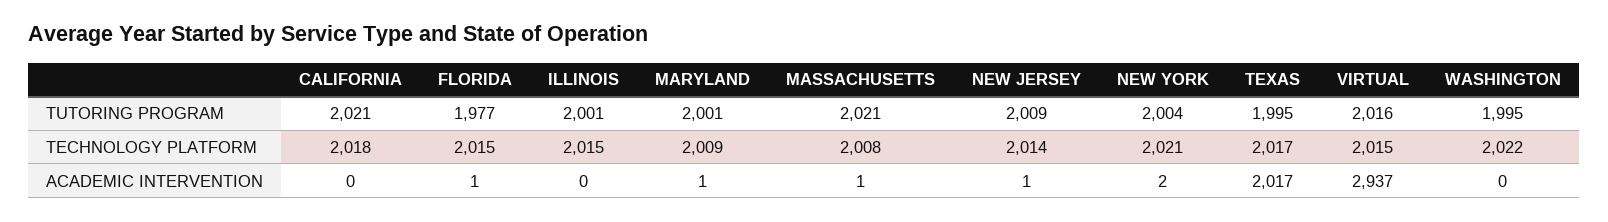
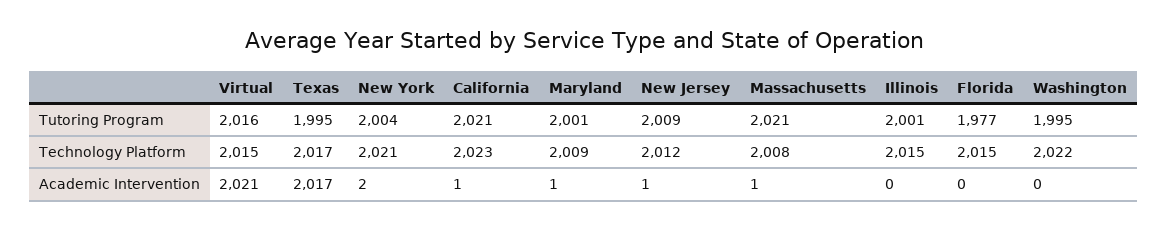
CALIFORNIA, TECHNOLOGY PLATFORM: 2018 -> 2023
NEW JERSEY, TECHNOLOGY PLATFORM: 2014 -> 2012
CALIFORNIA, ACADEMIC INTERVENTION: 0 -> 1
FLORIDA, ACADEMIC INTERVENTION: 1 -> 0
VIRTUAL, ACADEMIC INTERVENTION: 2937 -> 2021

